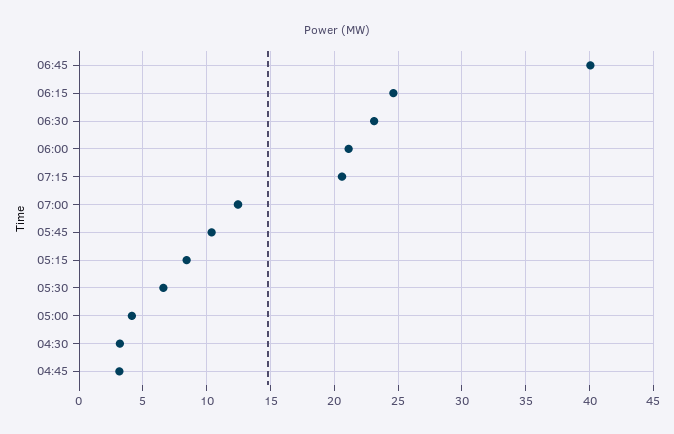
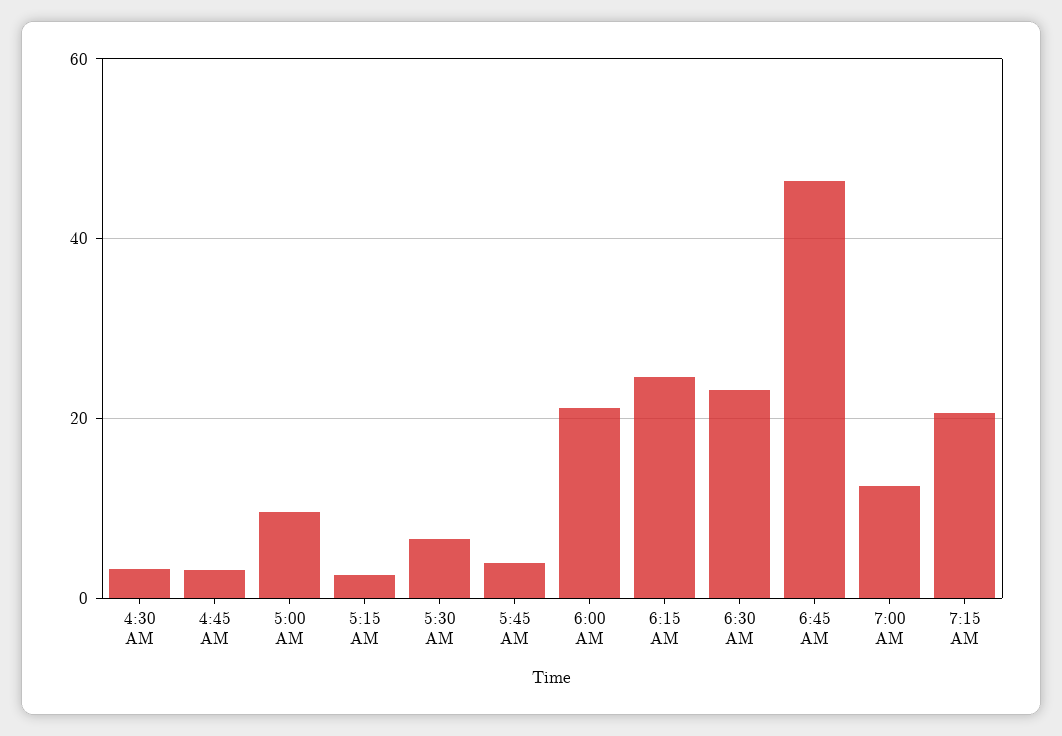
06:45: 40 -> 46
05:45: 10.5 -> 4
05:15: 8.5 -> 2
05:00: 4 -> 10

